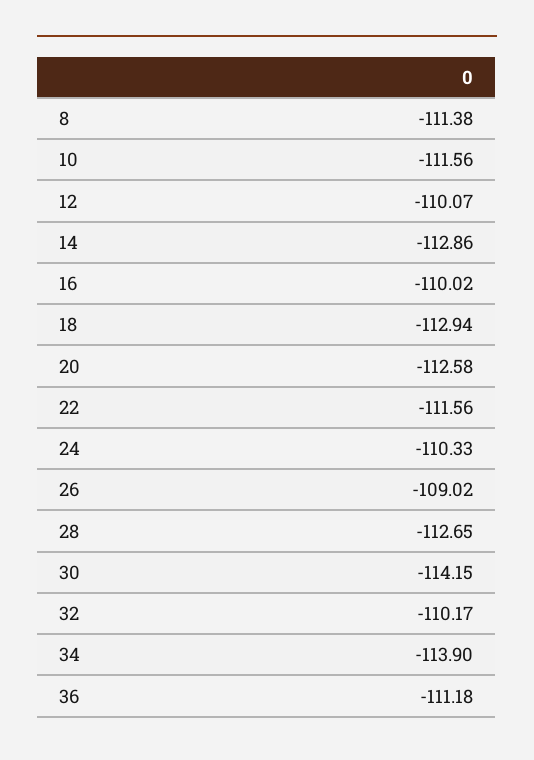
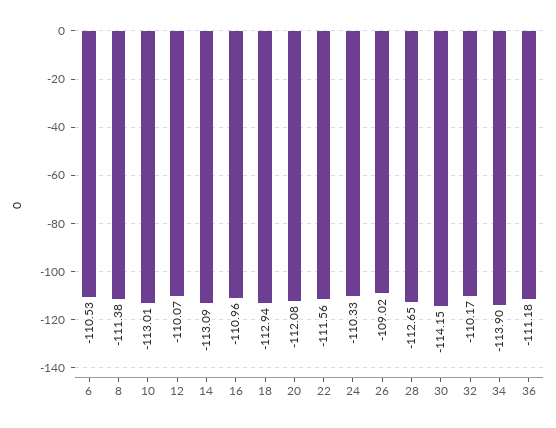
10: -111.56 -> -113.01
14: -112.86 -> -113.09
16: -110.02 -> -110.96
20: -112.58 -> -112.08
6: none -> -110.53

